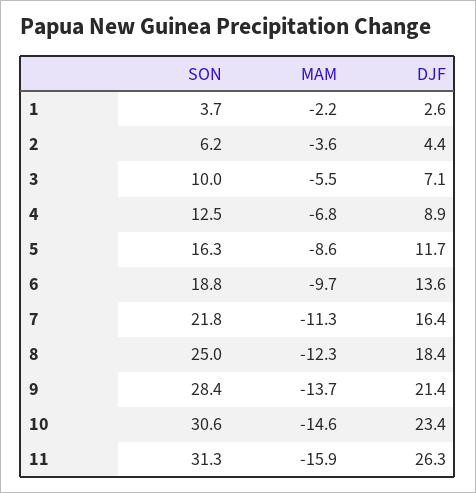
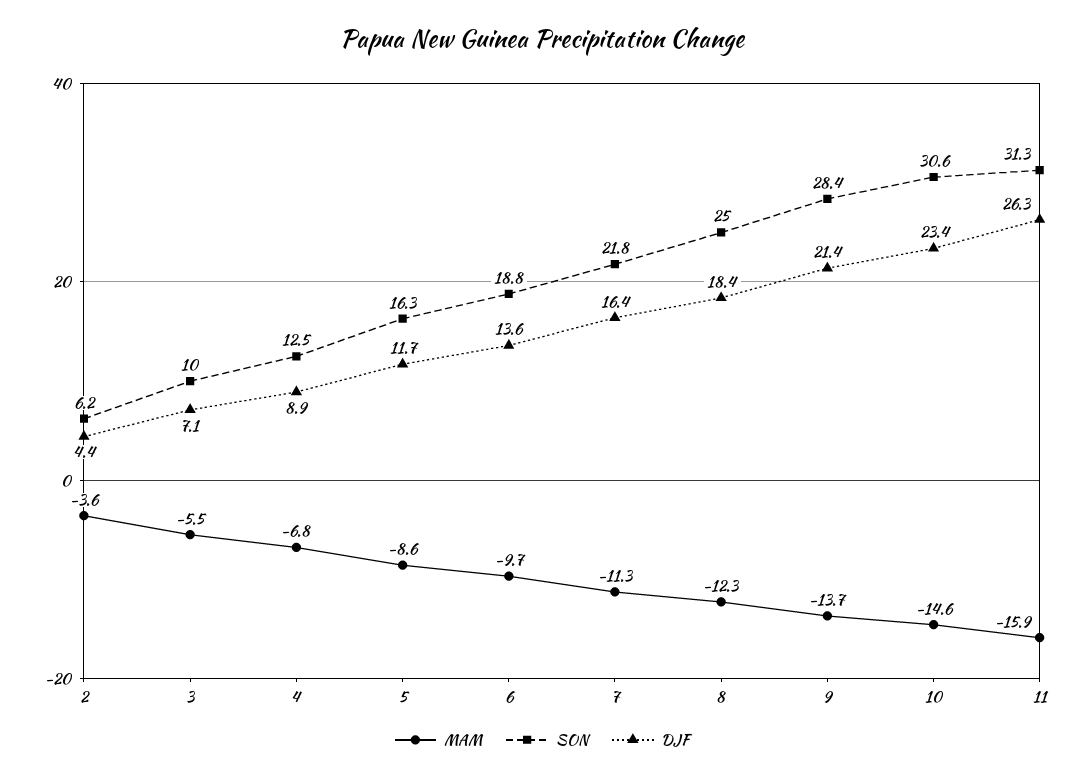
SON, 1: 3.7 -> none
MAM, 1: -2.2 -> none
DJF, 1: 2.6 -> none

